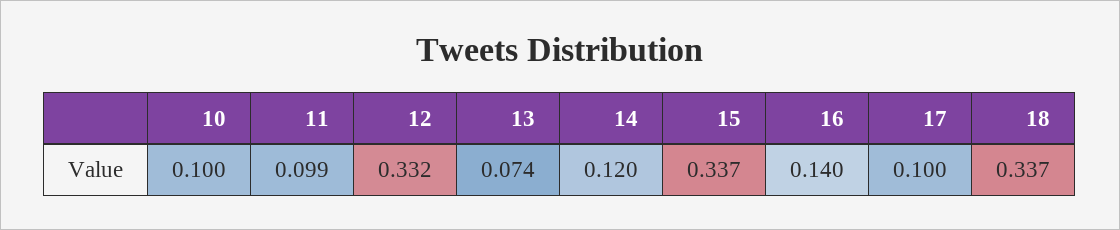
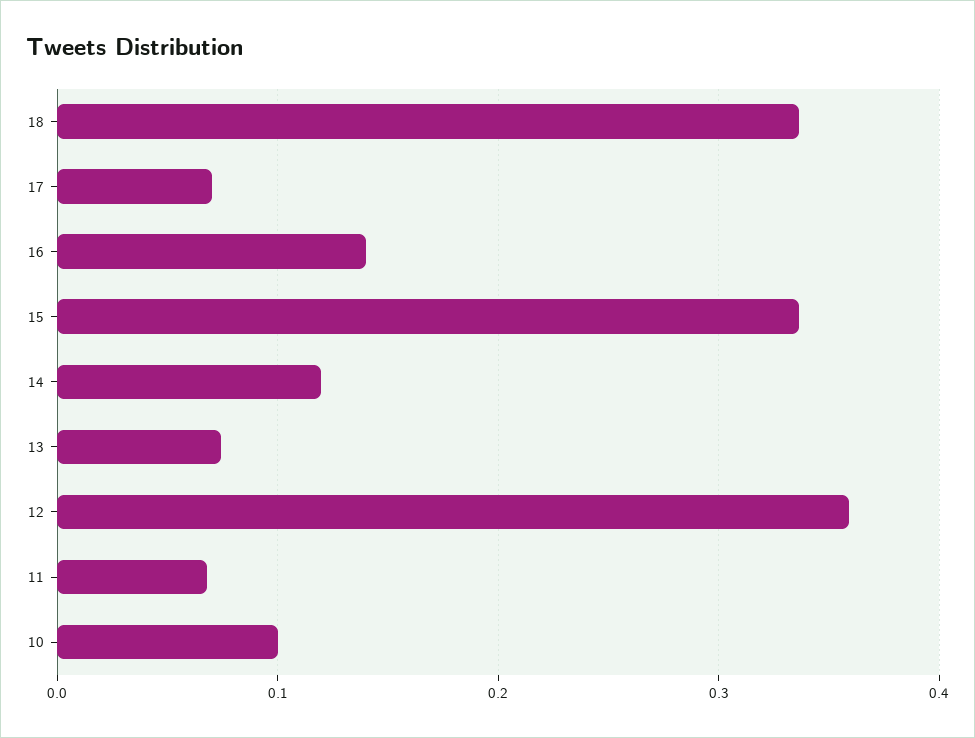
11: 0.099 -> 0.07
12: 0.332 -> 0.36
17: 0.1 -> 0.07

